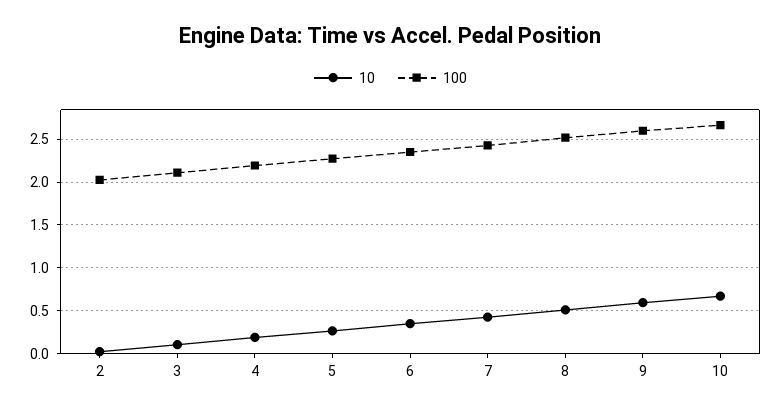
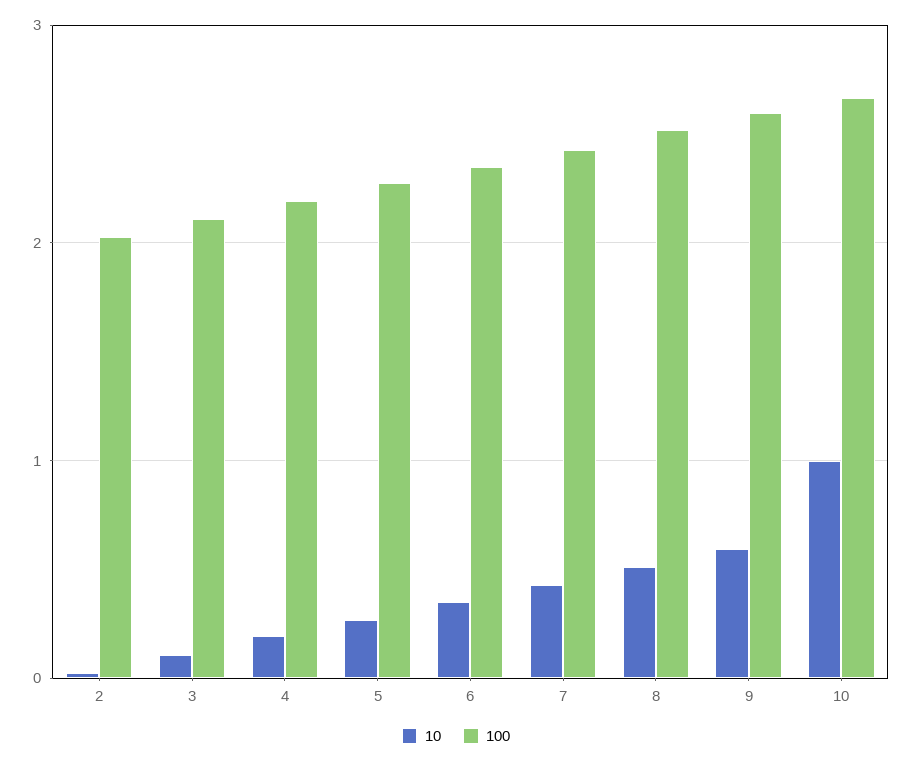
10, 10: 0.7 -> 1

